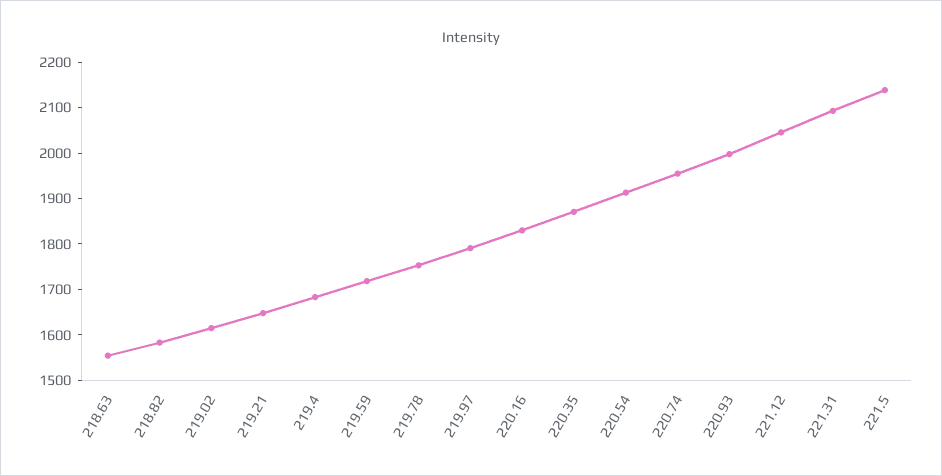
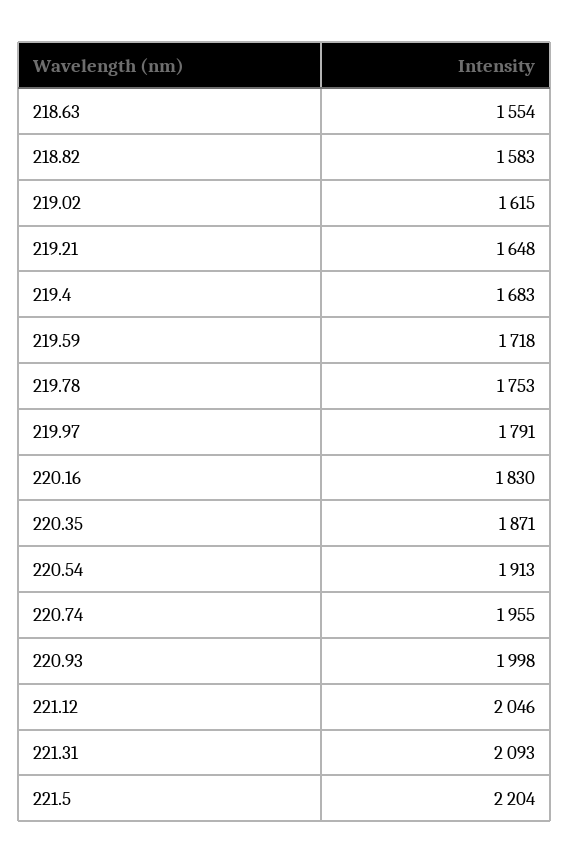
221.5: 2140 -> 2204

